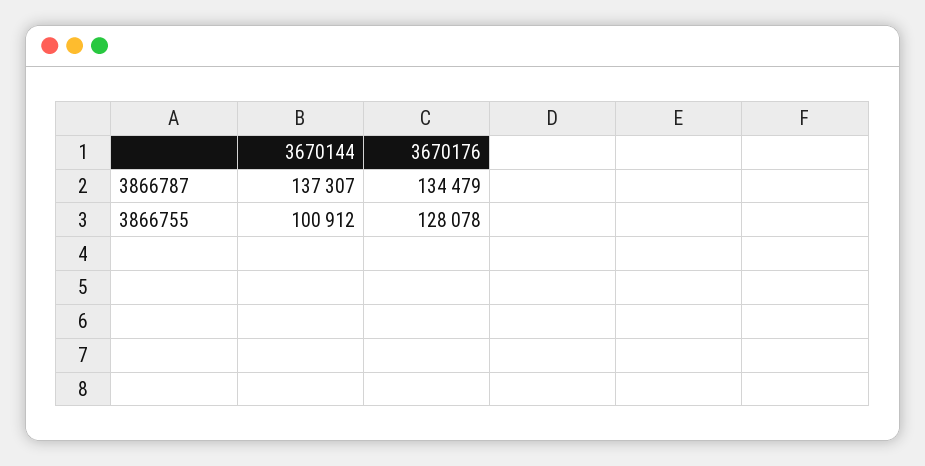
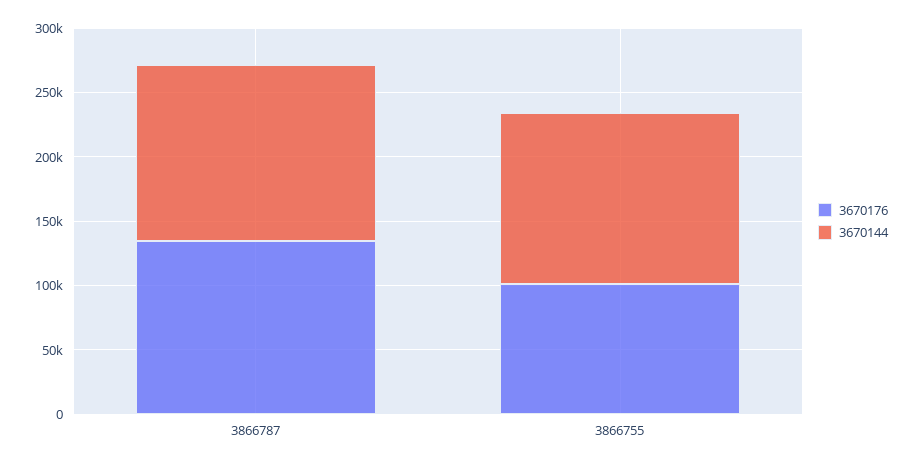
3670144, 3866755: 100912 -> 130000
3670176, 3866755: 128078 -> 100000

